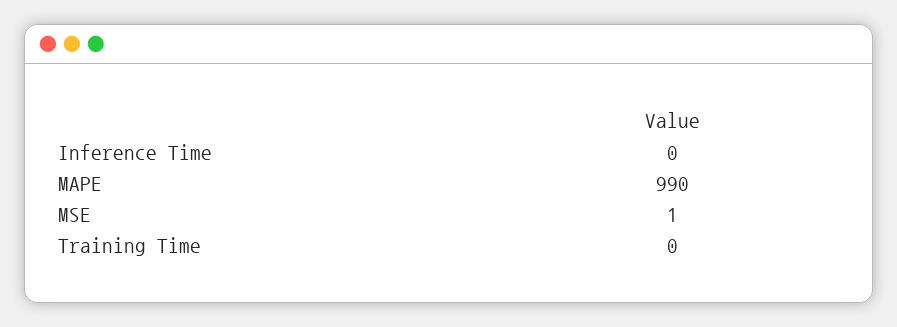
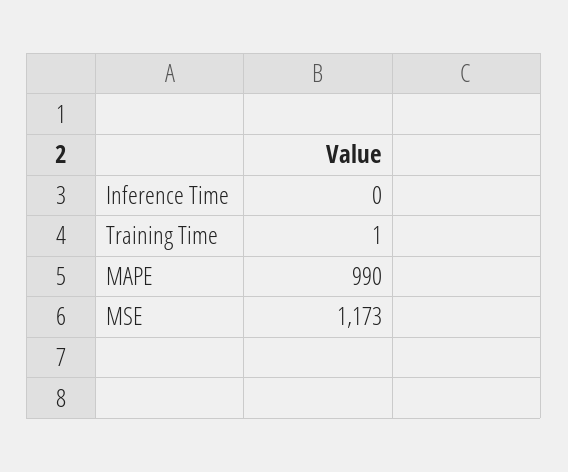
MSE: 1 -> 1173
Training Time: 0 -> 1

